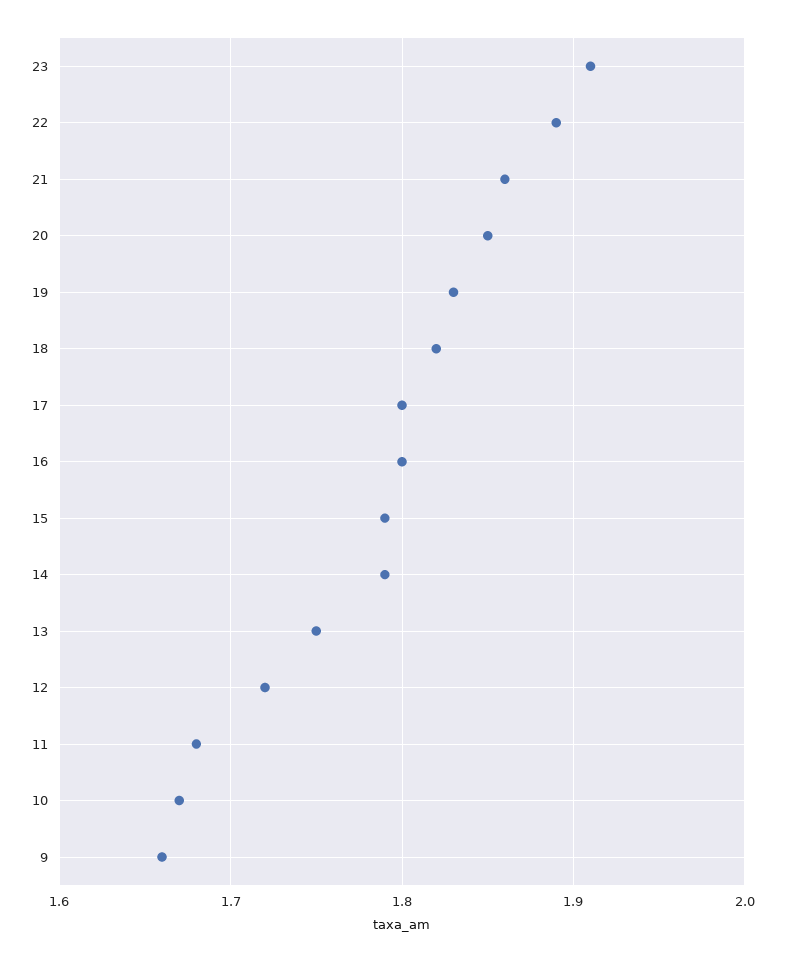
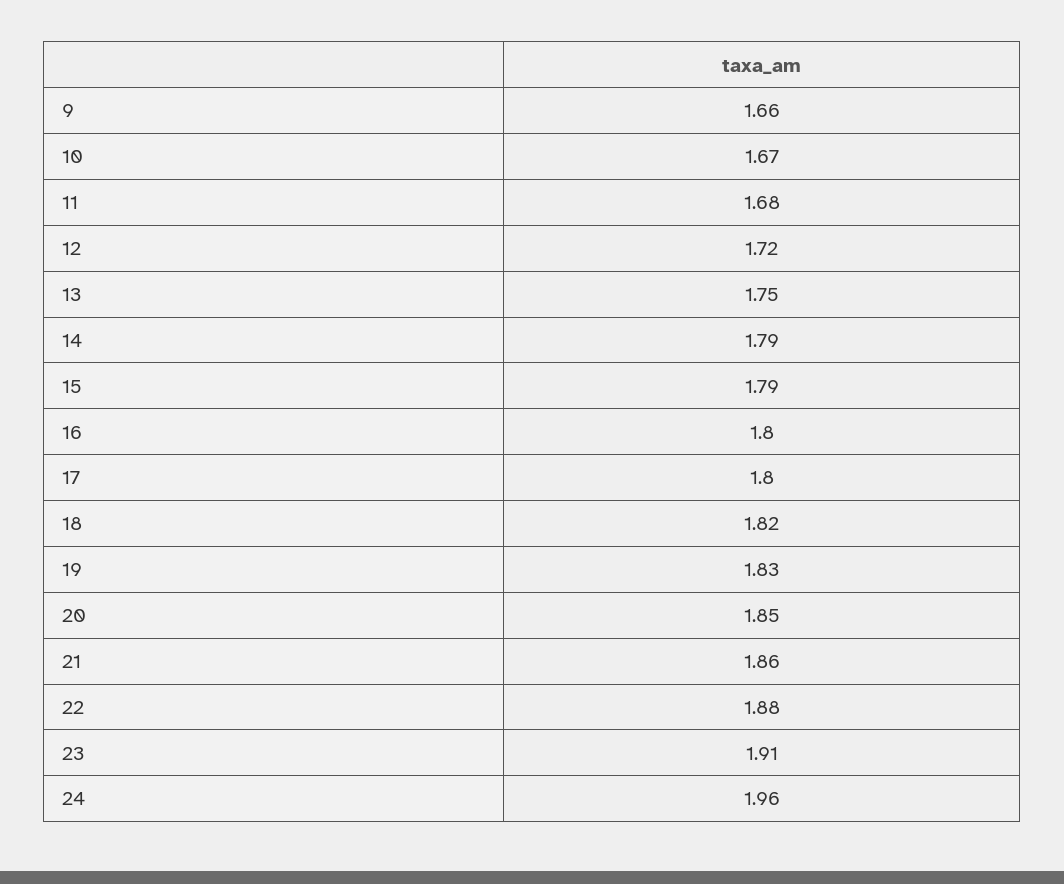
22: 1.89 -> 1.88
24: none -> 1.96

